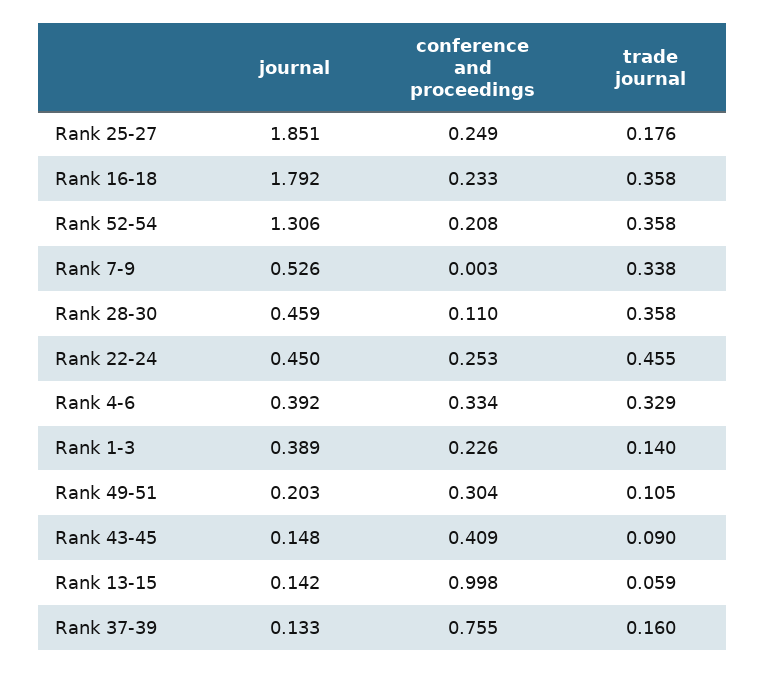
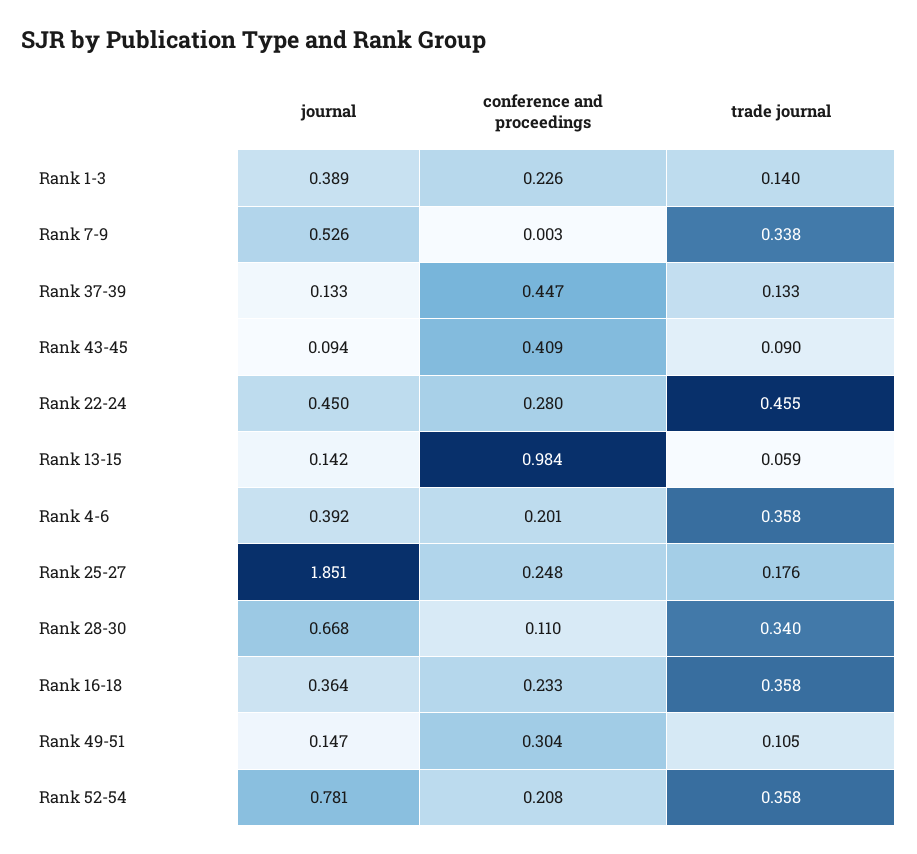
conference and proceedings, Rank 25-27: 0.249 -> 0.248
journal, Rank 16-18: 1.792 -> 0.364
journal, Rank 52-54: 1.306 -> 0.781
journal, Rank 28-30: 0.459 -> 0.668
trade journal, Rank 28-30: 0.358 -> 0.34
conference and proceedings, Rank 22-24: 0.253 -> 0.28
conference and proceedings, Rank 4-6: 0.334 -> 0.201
trade journal, Rank 4-6: 0.329 -> 0.358
journal, Rank 49-51: 0.203 -> 0.147
journal, Rank 43-45: 0.148 -> 0.094
conference and proceedings, Rank 13-15: 0.998 -> 0.984
conference and proceedings, Rank 37-39: 0.755 -> 0.447
trade journal, Rank 37-39: 0.16 -> 0.133

